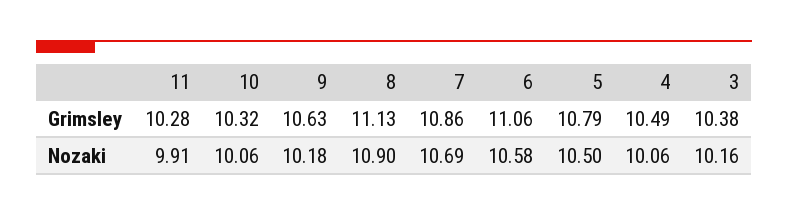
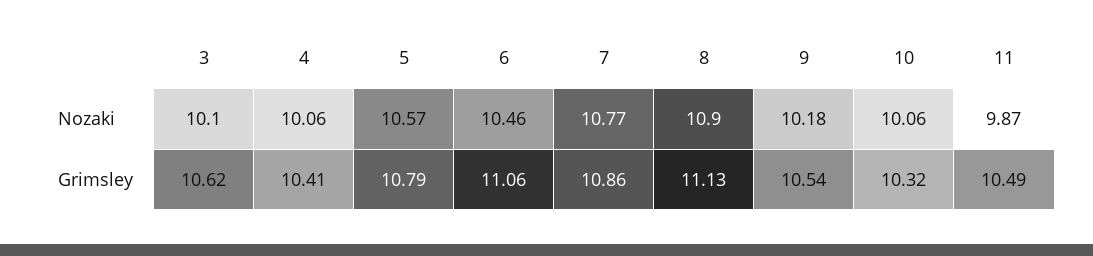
11, Grimsley: 10.28 -> 10.49
9, Grimsley: 10.63 -> 10.54
4, Grimsley: 10.49 -> 10.41
3, Grimsley: 10.38 -> 10.62
11, Nozaki: 9.91 -> 9.87
7, Nozaki: 10.69 -> 10.77
6, Nozaki: 10.58 -> 10.46
5, Nozaki: 10.5 -> 10.57
3, Nozaki: 10.16 -> 10.1

